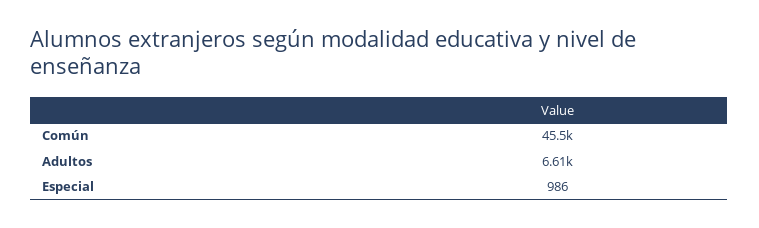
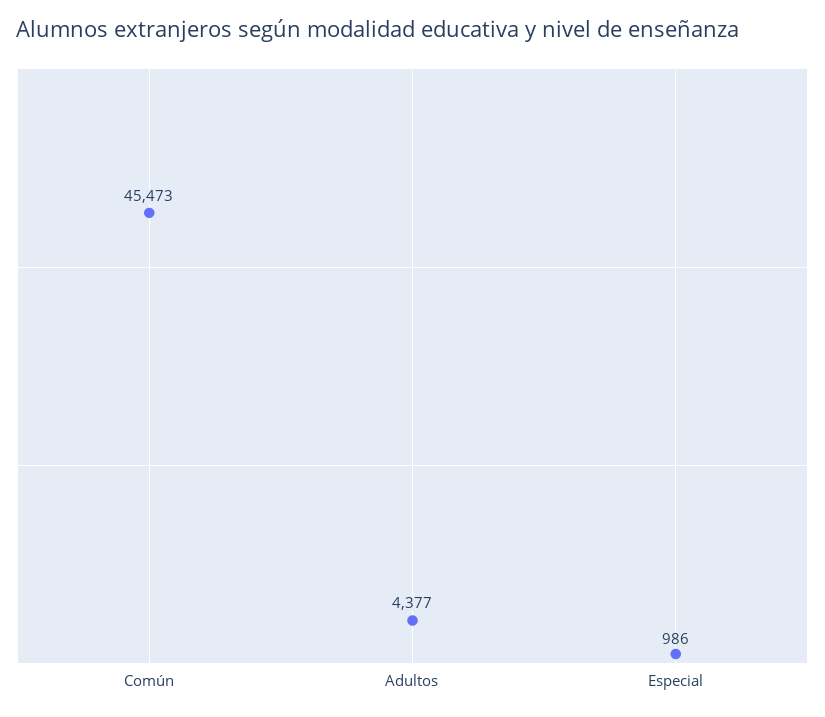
Adultos: 6610 -> 4377

